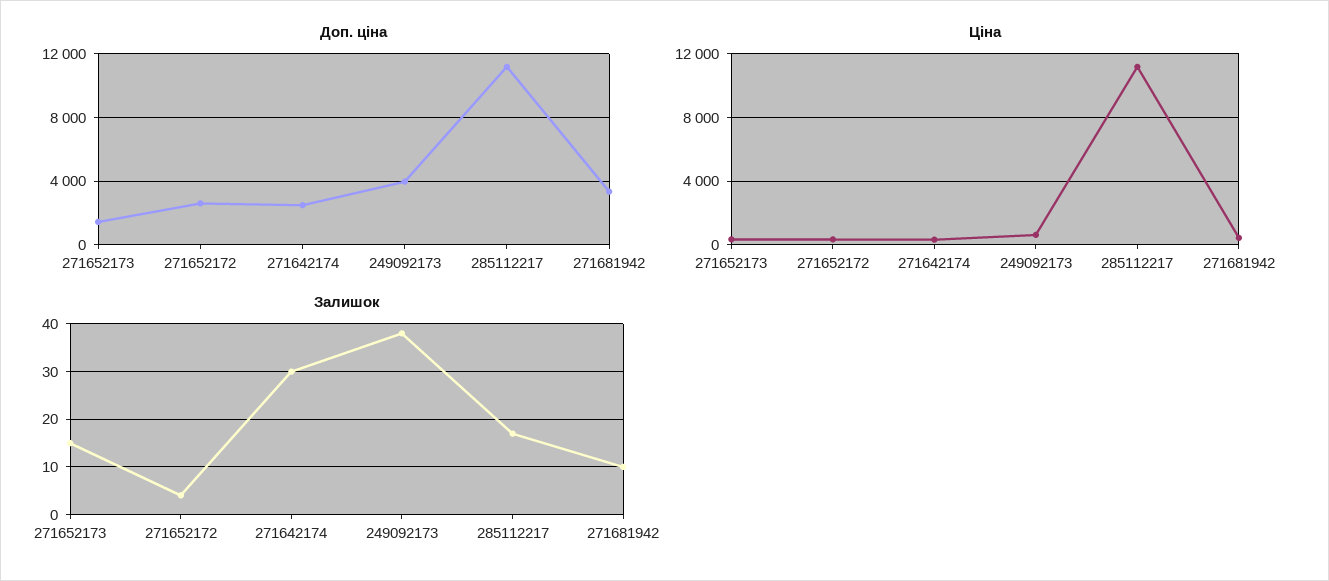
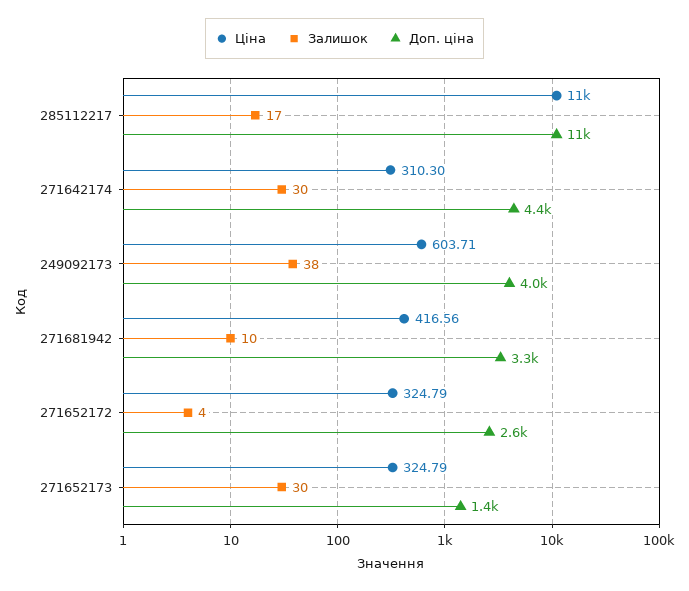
Доп. ціна, 271642174: 2500 -> 4400
Залишок, 271652173: 15 -> 30

